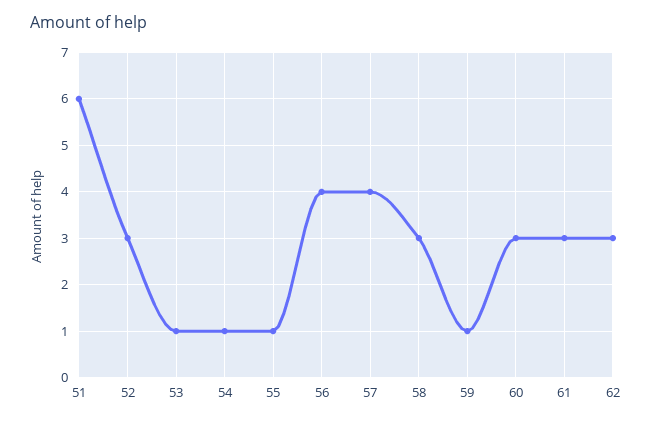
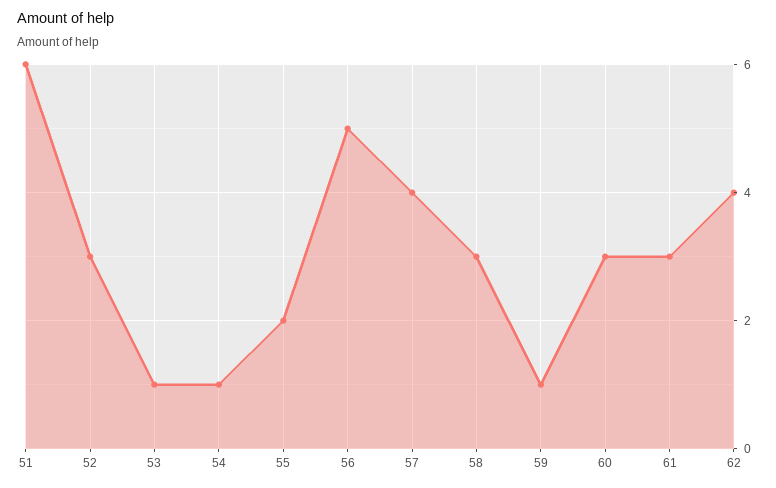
55: 1 -> 2
56: 4 -> 5
62: 3 -> 4

